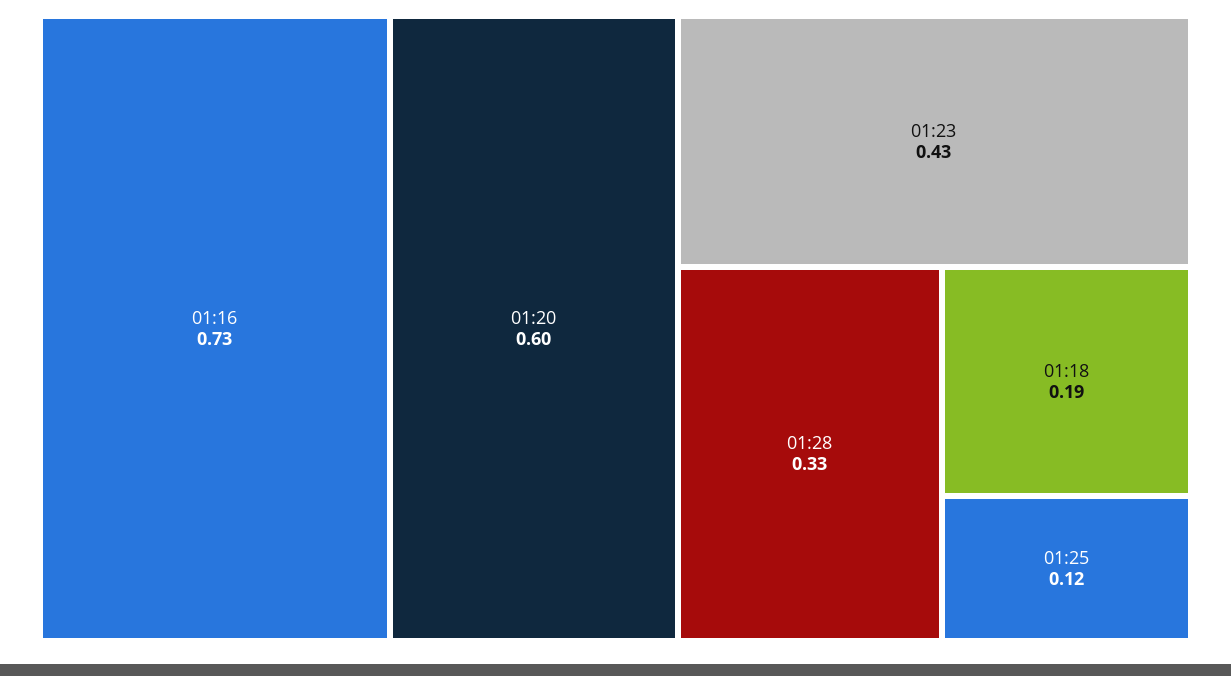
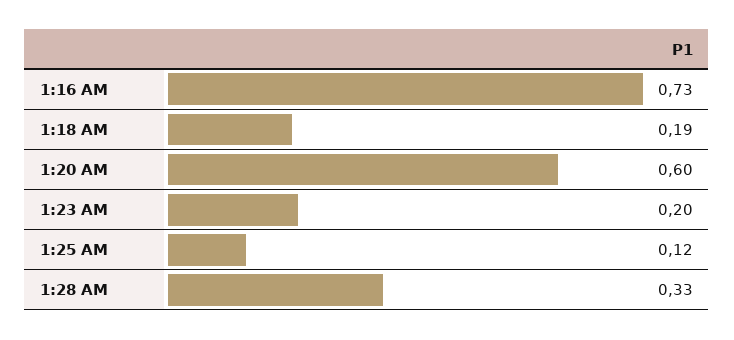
01:23: 0.43 -> 0.2

